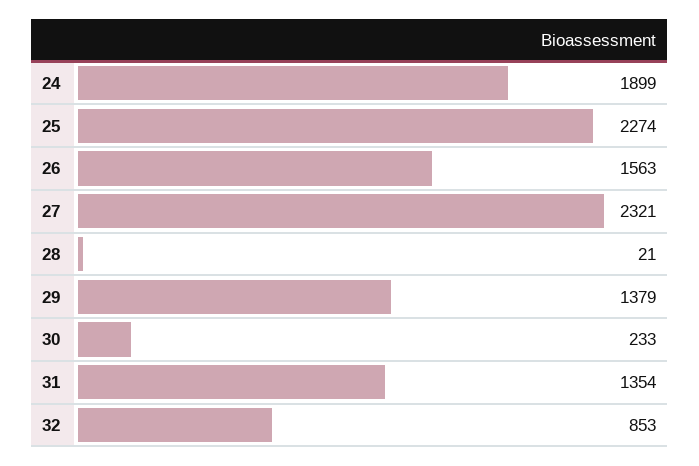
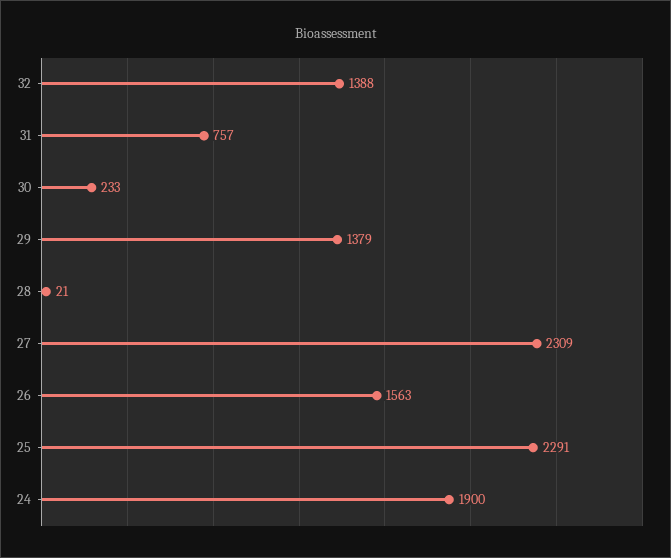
24: 1899 -> 1900
25: 2274 -> 2291
27: 2321 -> 2309
31: 1354 -> 757
32: 853 -> 1388

